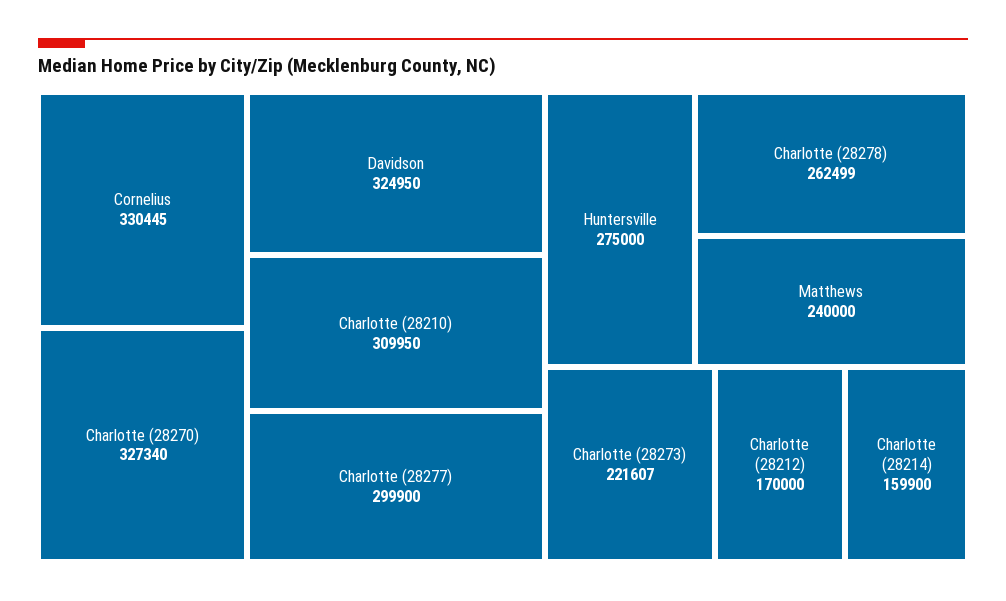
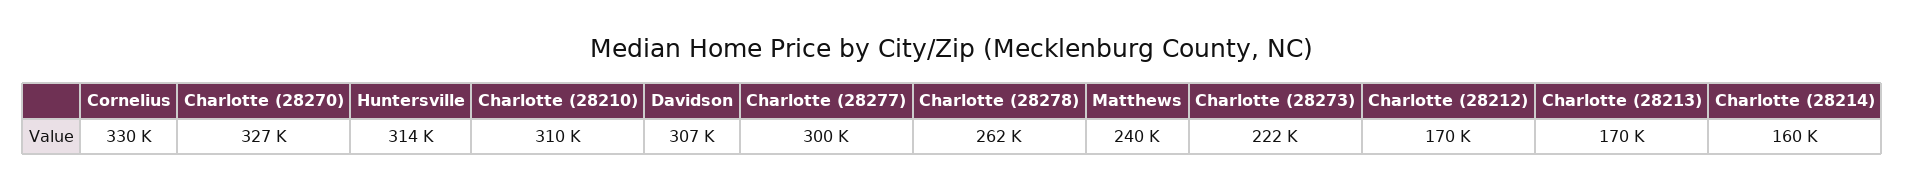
Davidson: 324950 -> 307000
Huntersville: 275000 -> 314000
Charlotte (28213): none -> 170000

